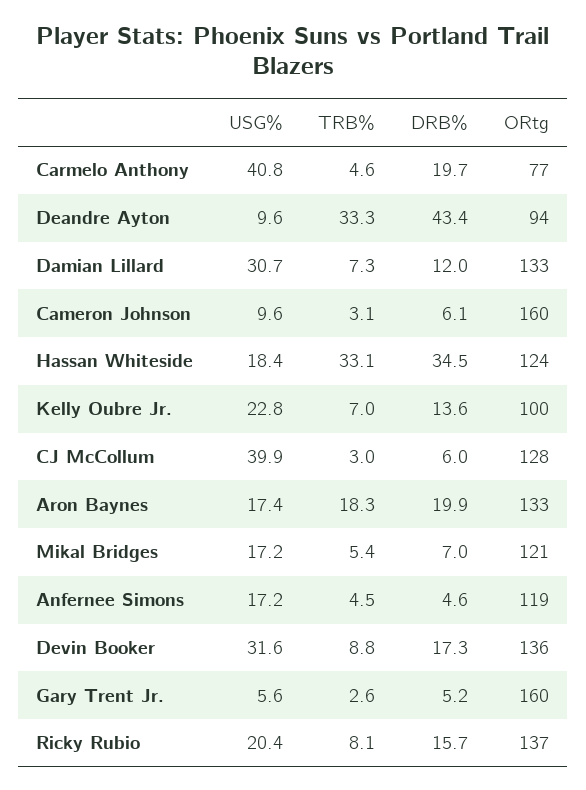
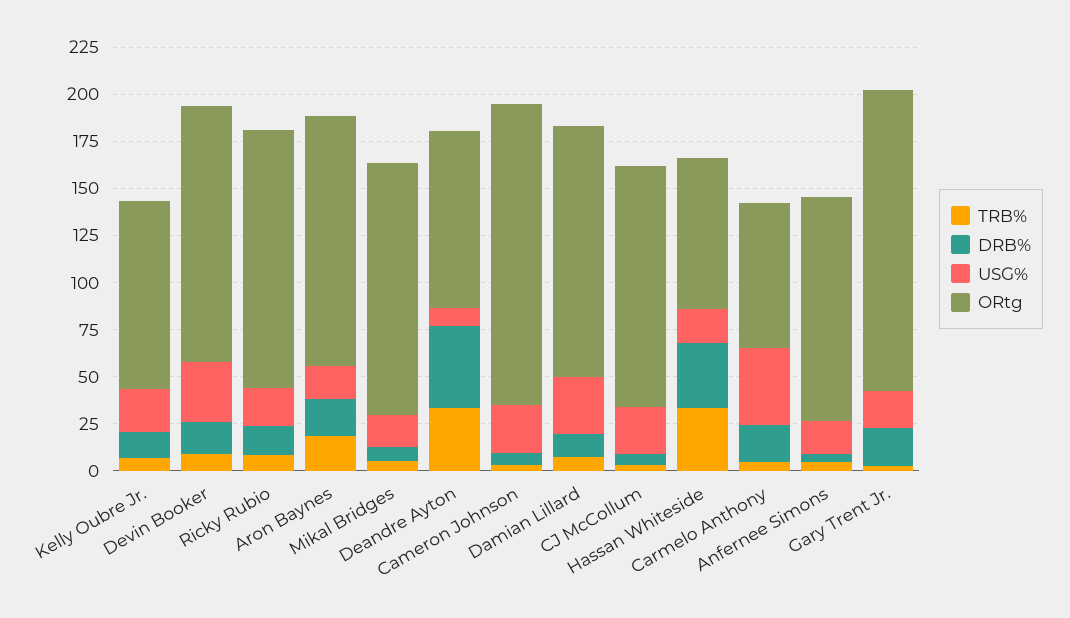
USG%, Cameron Johnson: 9.6 -> 25
ORtg, Hassan Whiteside: 124 -> 80
USG%, CJ McCollum: 39.9 -> 25
ORtg, Mikal Bridges: 121 -> 135
USG%, Gary Trent Jr.: 5.6 -> 20
DRB%, Gary Trent Jr.: 5.2 -> 20

